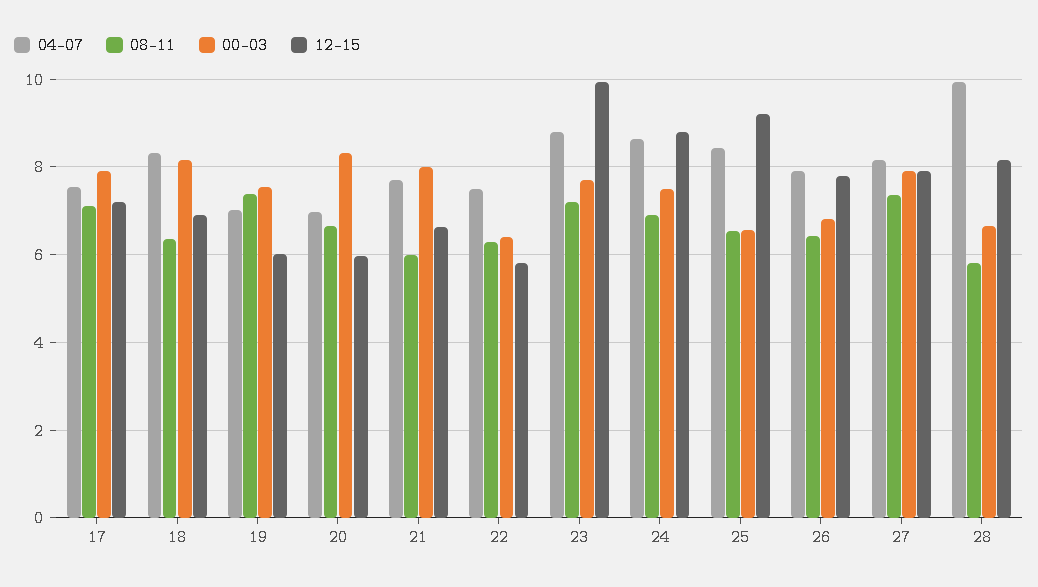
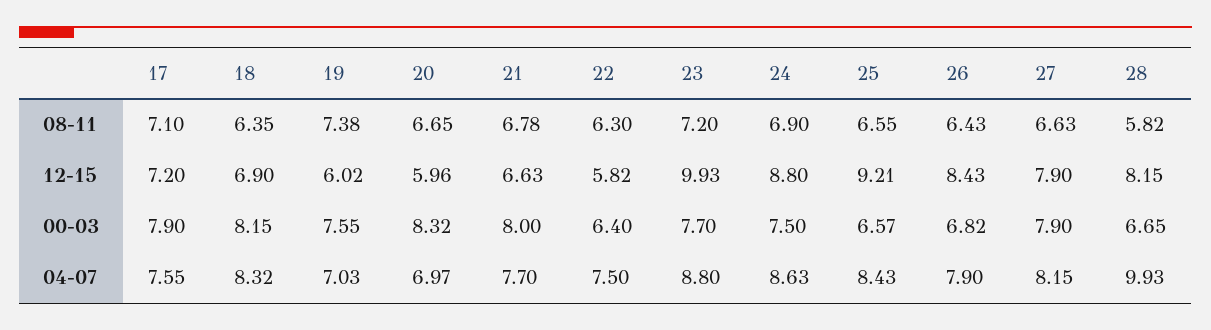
08-11, 21: 6 -> 6.78
12-15, 26: 7.8 -> 8.43
08-11, 27: 7.4 -> 6.63

